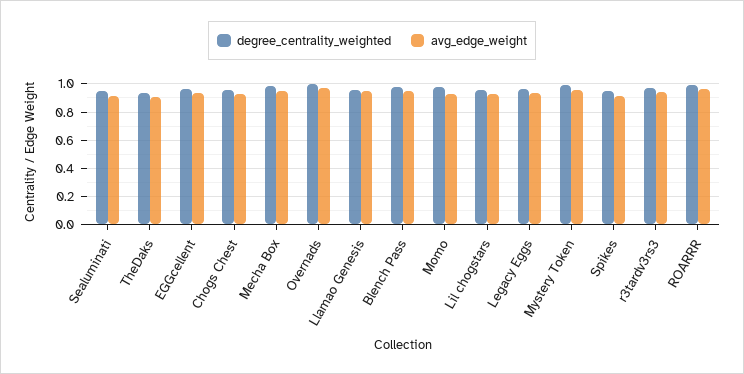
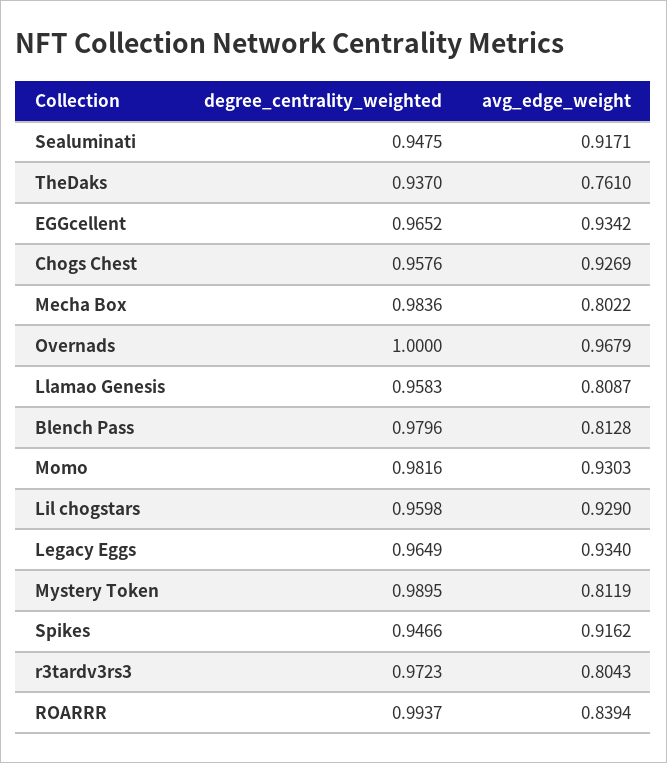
avg_edge_weight, TheDaks: 0.9 -> 0.761
avg_edge_weight, Mecha Box: 0.95 -> 0.8022
avg_edge_weight, Llamao Genesis: 0.95 -> 0.8087
avg_edge_weight, Blench Pass: 0.95 -> 0.8128
avg_edge_weight, Mystery Token: 0.95 -> 0.8119
avg_edge_weight, r3tardv3rs3: 0.95 -> 0.8043
avg_edge_weight, ROARRR: 0.95 -> 0.8394

